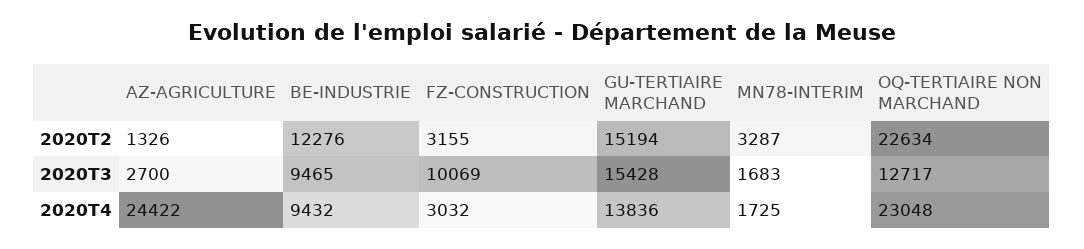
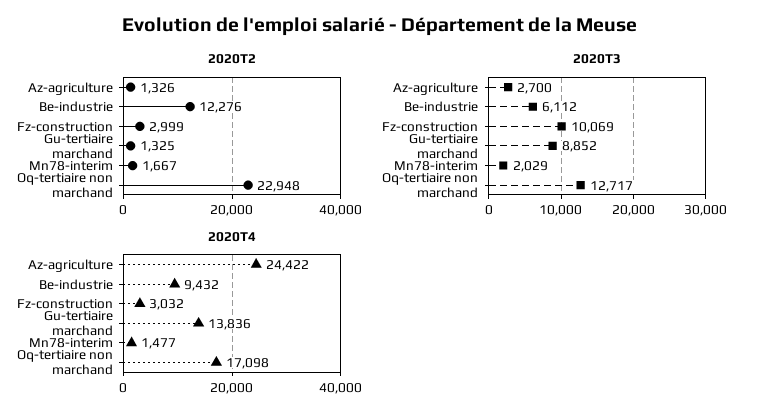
2020T2, FZ-CONSTRUCTION: 3155 -> 2999
2020T2, GU-TERTIAIRE MARCHAND: 15194 -> 1325
2020T2, MN78-INTERIM: 3287 -> 1667
2020T2, OQ-TERTIAIRE NON MARCHAND: 22634 -> 22948
2020T3, BE-INDUSTRIE: 9465 -> 6112
2020T3, GU-TERTIAIRE MARCHAND: 15428 -> 8852
2020T3, MN78-INTERIM: 1683 -> 2029
2020T4, MN78-INTERIM: 1725 -> 1477
2020T4, OQ-TERTIAIRE NON MARCHAND: 23048 -> 17098

